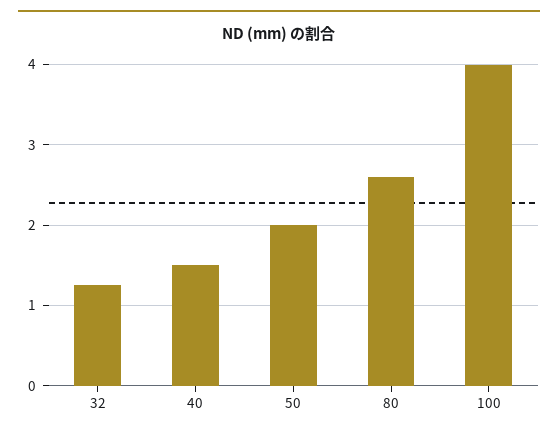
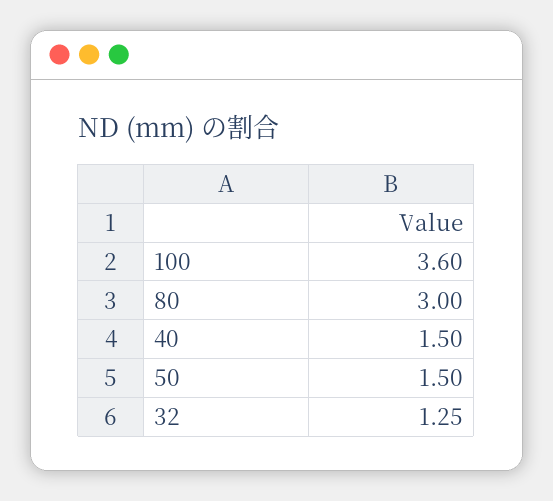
50: 2 -> 1.5
80: 2.6 -> 3
100: 4 -> 3.6

